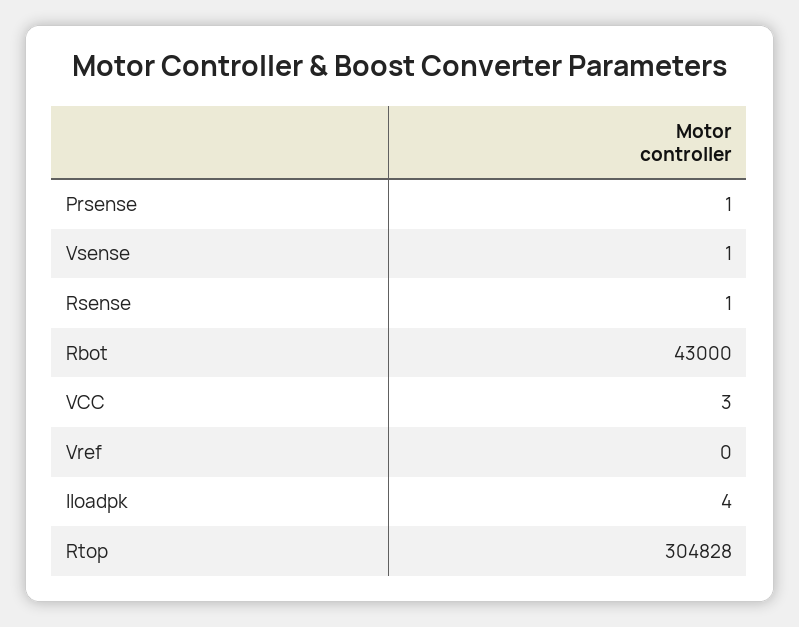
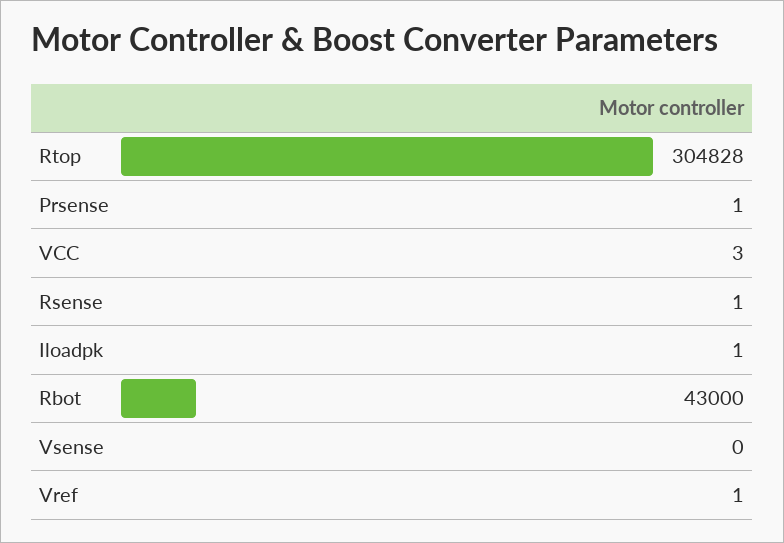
Vsense: 1 -> 0
Vref: 0 -> 1
Iloadpk: 4 -> 1

